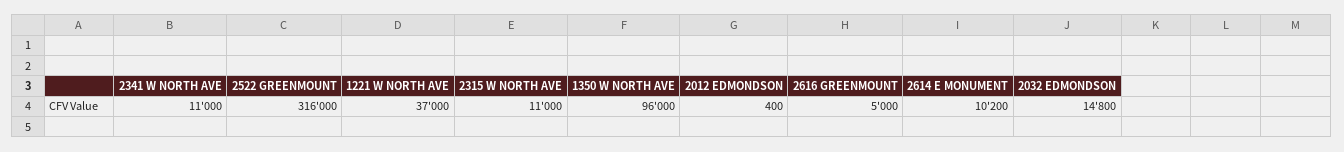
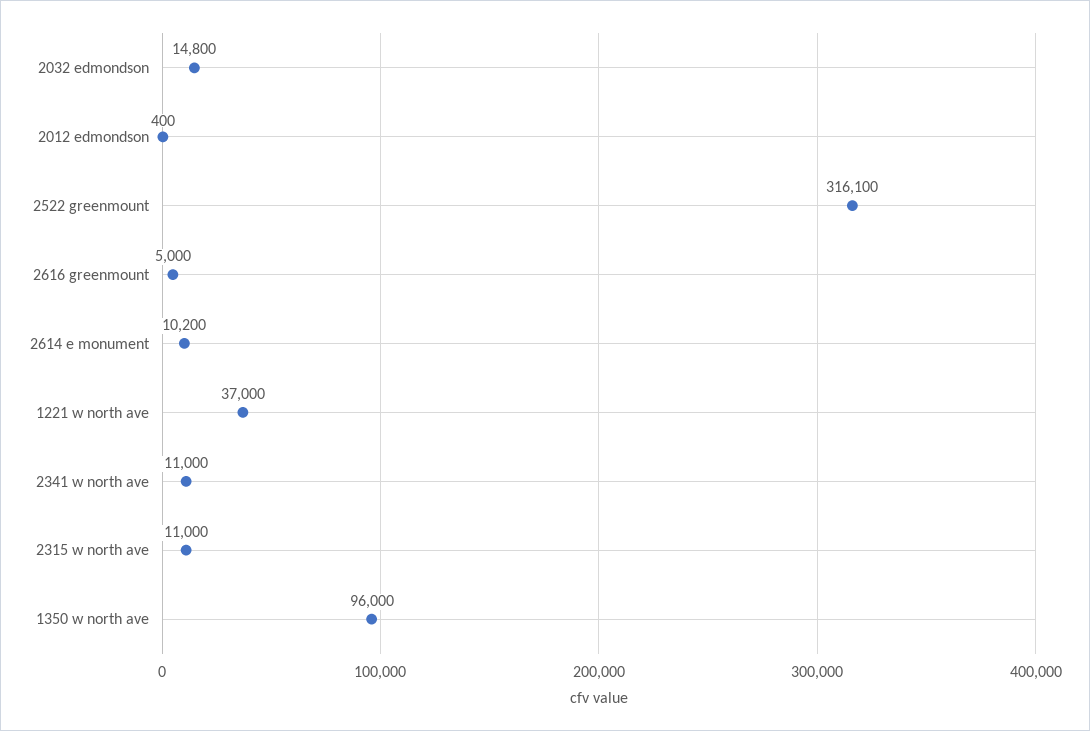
2522 GREENMOUNT: 316000 -> 316100

